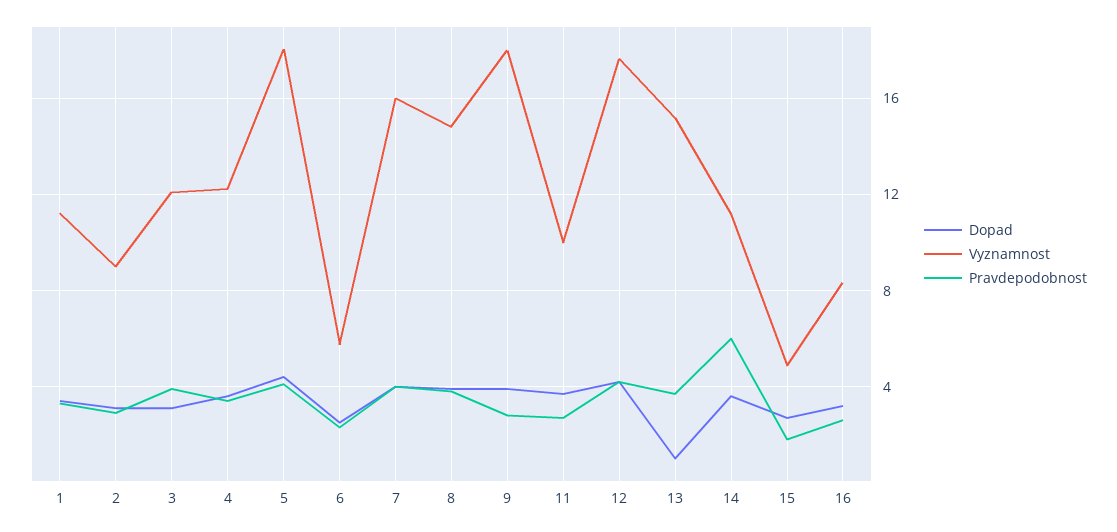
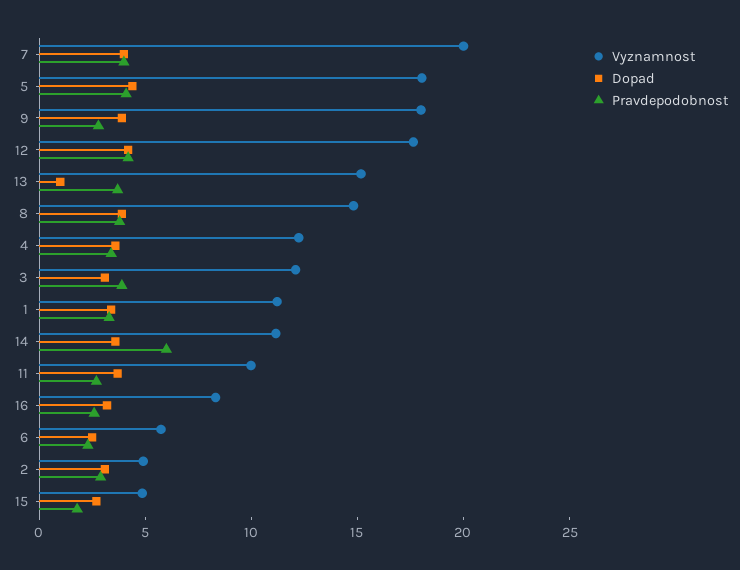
Vyznamnost, 2: 9 -> 5
Vyznamnost, 7: 16 -> 20

